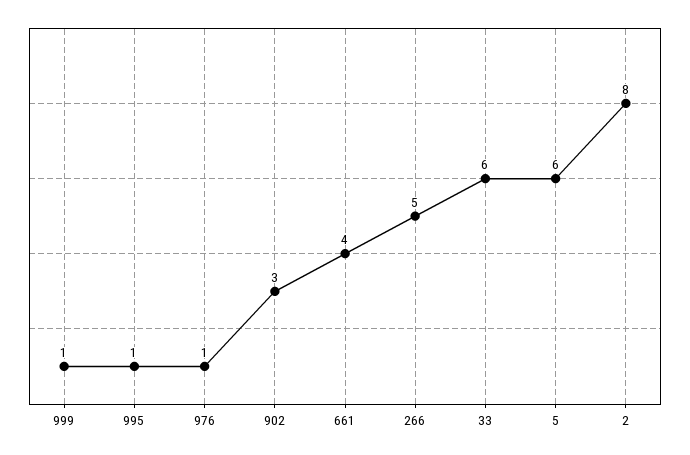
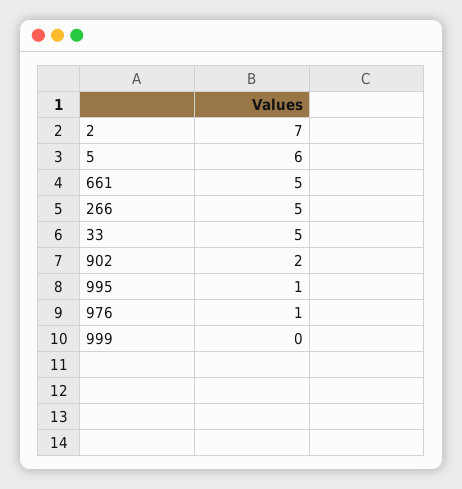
999: 1 -> 0
902: 3 -> 2
661: 4 -> 5
33: 6 -> 5
2: 8 -> 7

